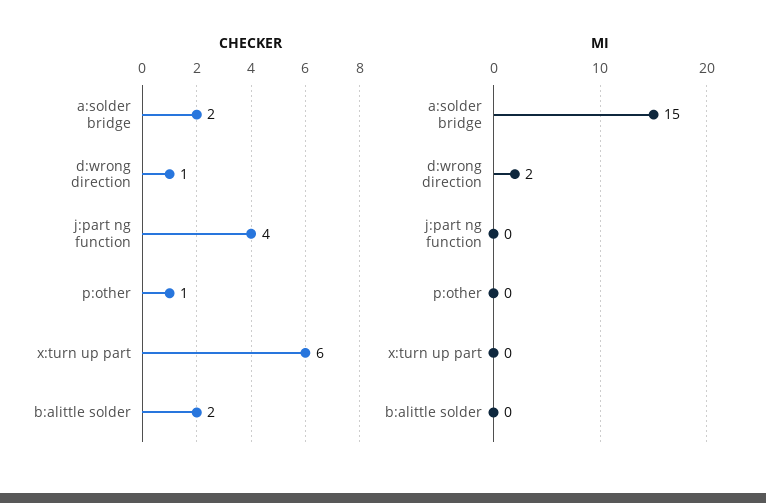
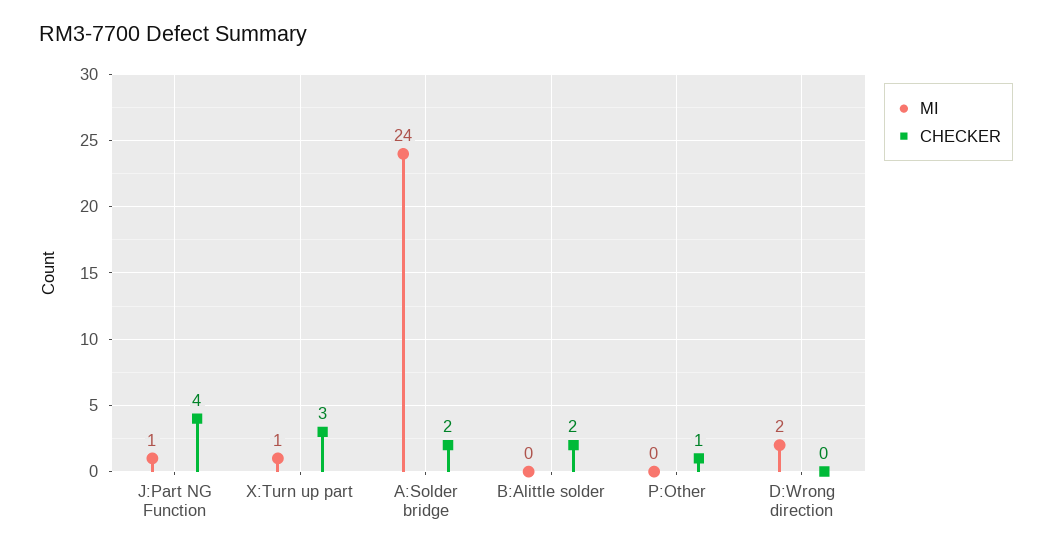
CHECKER, d:wrong direction: 1 -> 0
CHECKER, x:turn up part: 6 -> 3
MI, a:solder bridge: 15 -> 24
MI, j:part ng function: 0 -> 1
MI, x:turn up part: 0 -> 1

